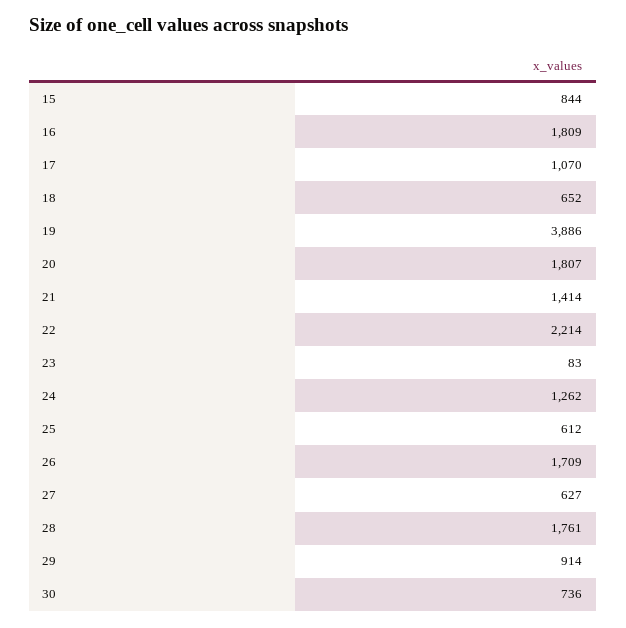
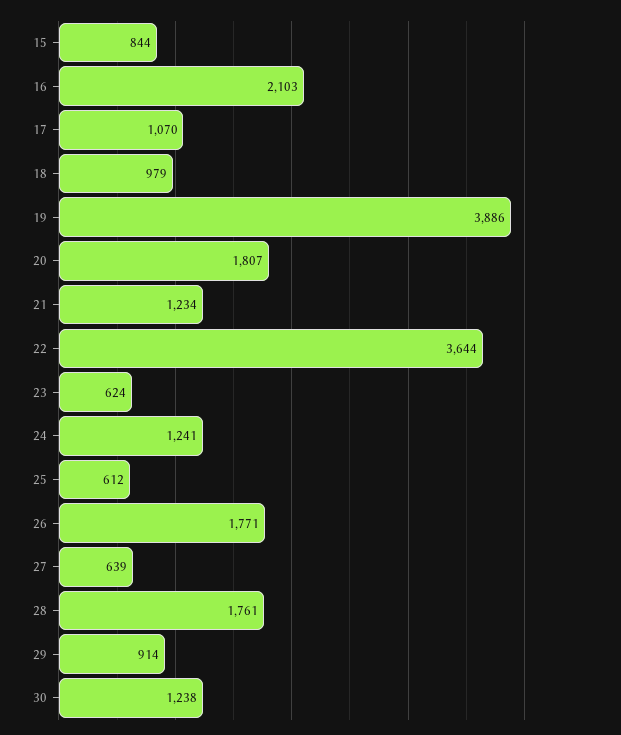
16: 1809 -> 2103
18: 652 -> 979
21: 1414 -> 1234
22: 2214 -> 3644
23: 83 -> 624
24: 1262 -> 1241
26: 1709 -> 1771
27: 627 -> 639
30: 736 -> 1238

